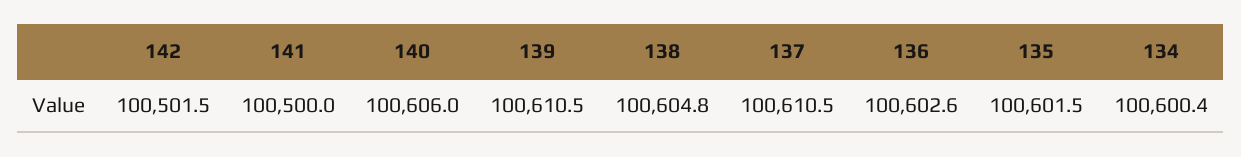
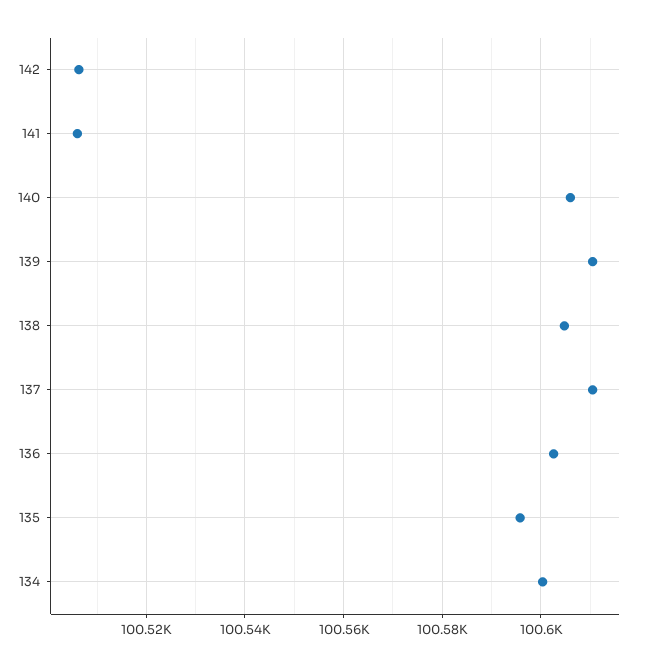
142: 100501.5 -> 100506
141: 100500 -> 100506
135: 100601.5 -> 100596

